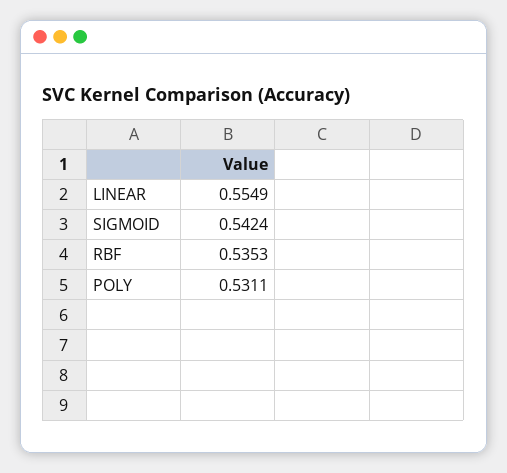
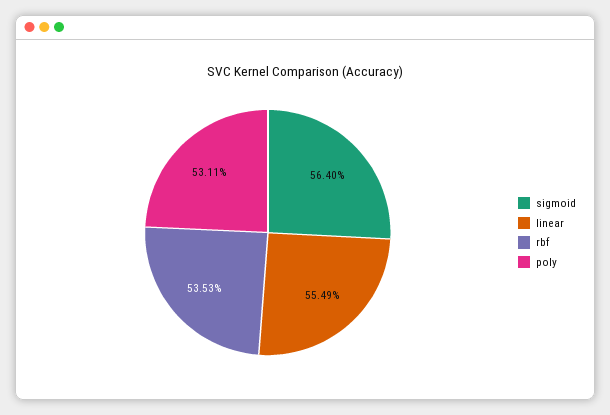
SIGMOID: 0.5424 -> 0.564

